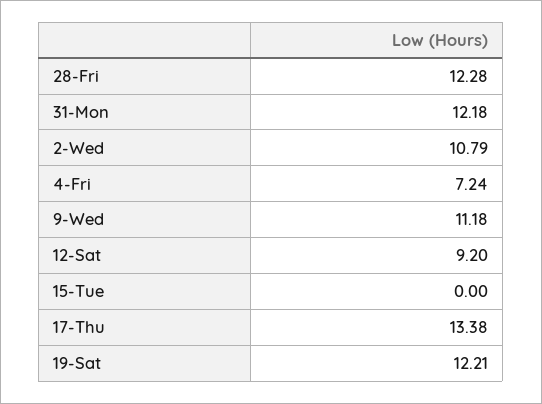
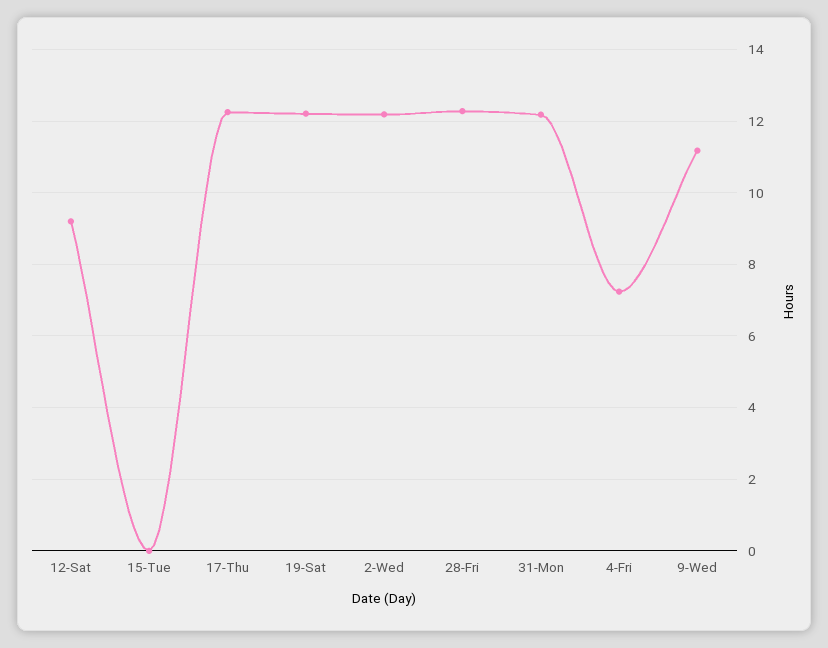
2-Wed: 10.79 -> 12.2
17-Thu: 13.38 -> 12.2

